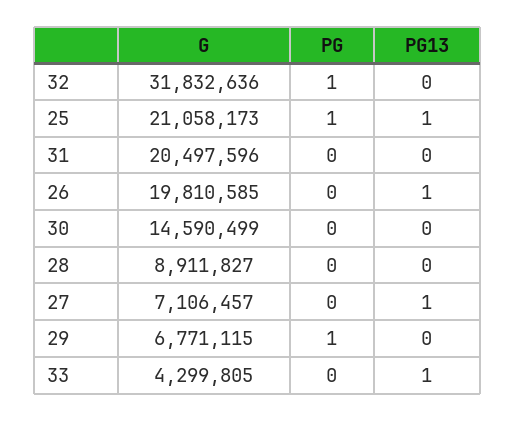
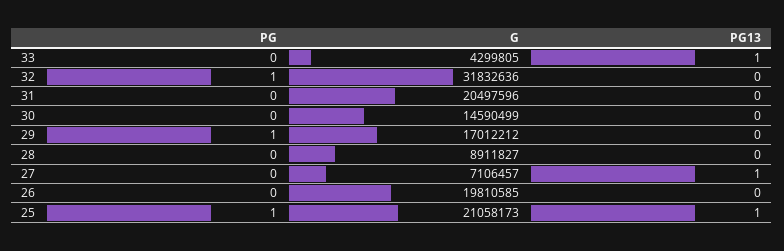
PG13, 26: 1 -> 0
G, 29: 6771115 -> 17012212

